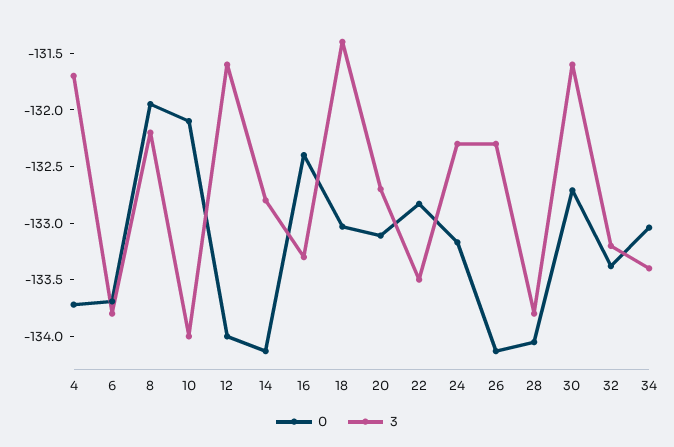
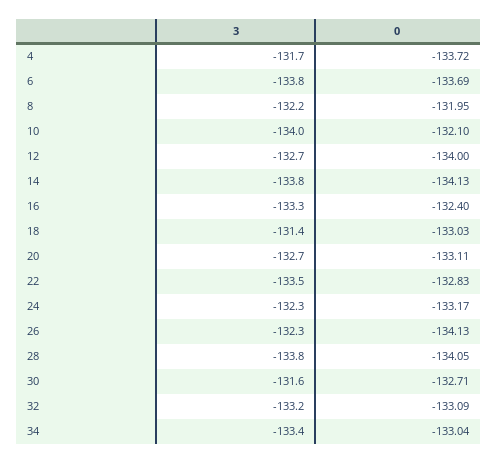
3, 12: -131.6 -> -132.7
3, 14: -132.8 -> -133.8
0, 32: -133.4 -> -133.09

